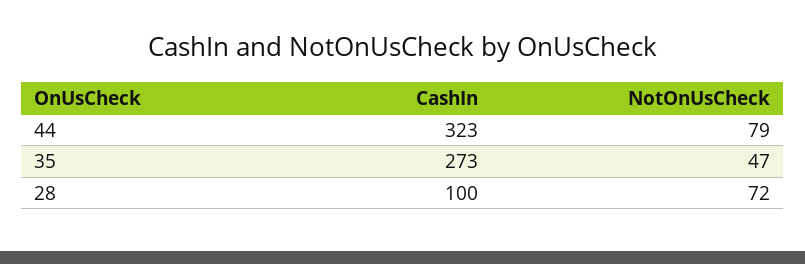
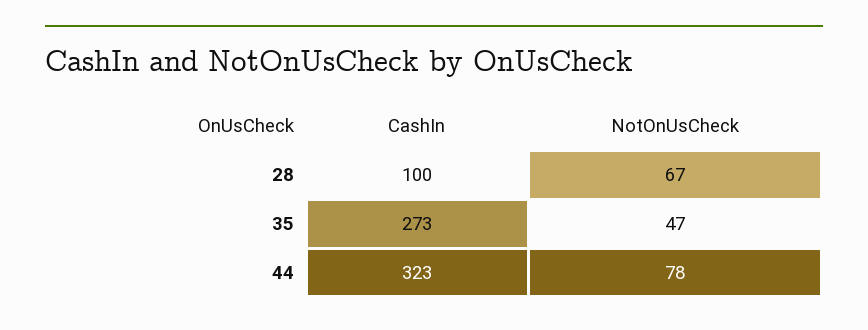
NotOnUsCheck, 44: 79 -> 78
NotOnUsCheck, 28: 72 -> 67

